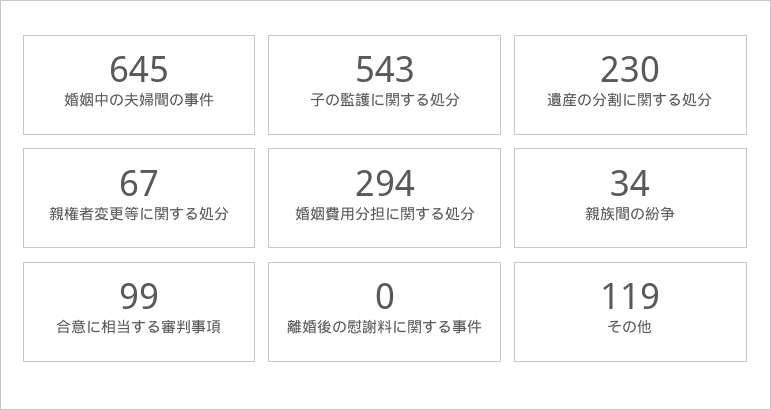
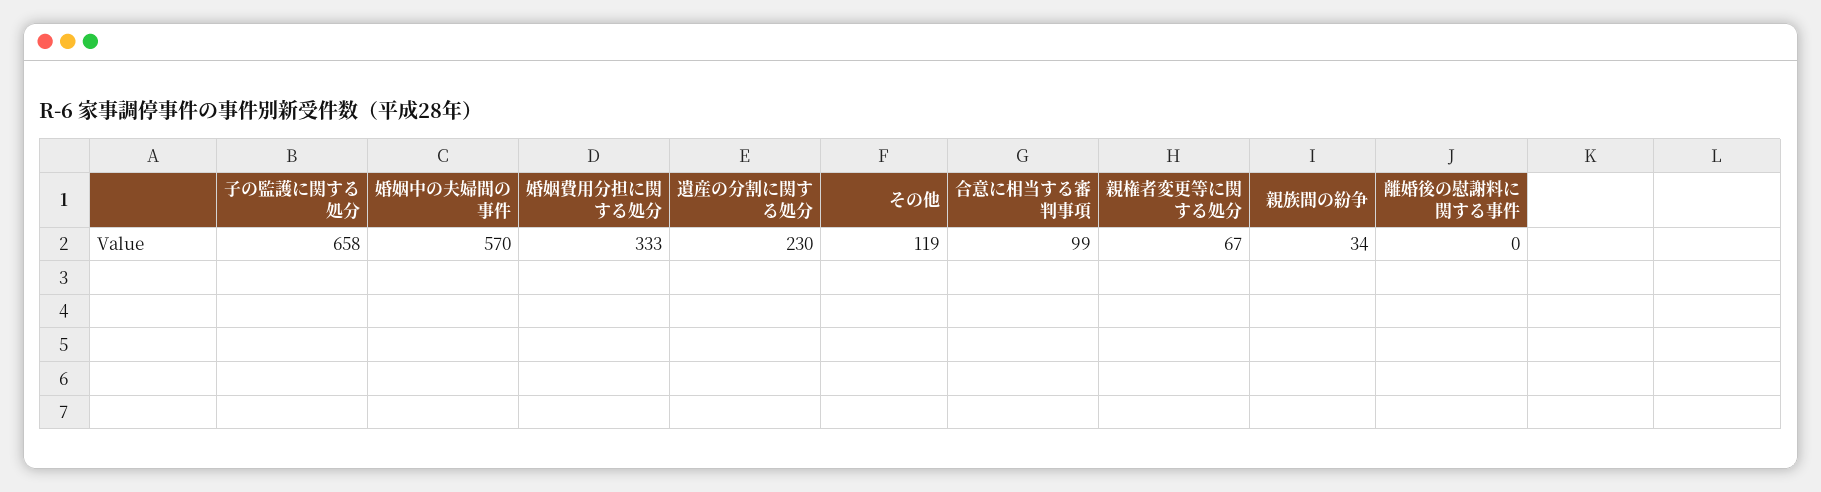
婚姻中の夫婦間の事件: 645 -> 570
子の監護に関する処分: 543 -> 658
婚姻費用分担に関する処分: 294 -> 333

